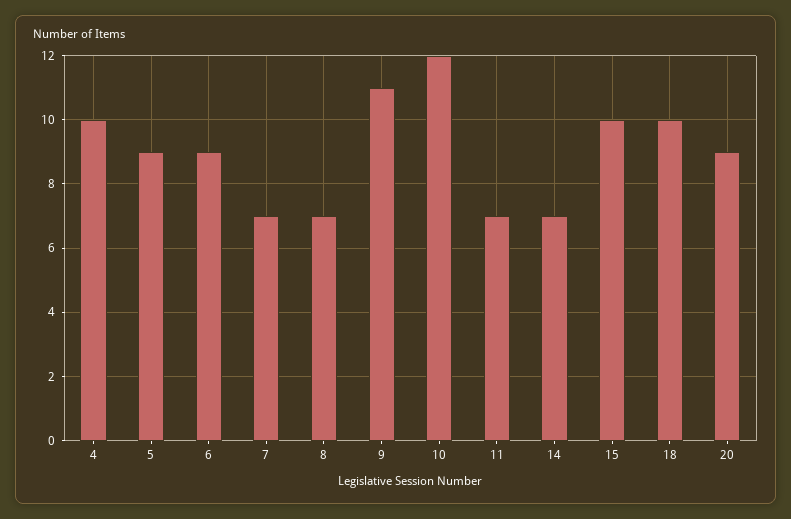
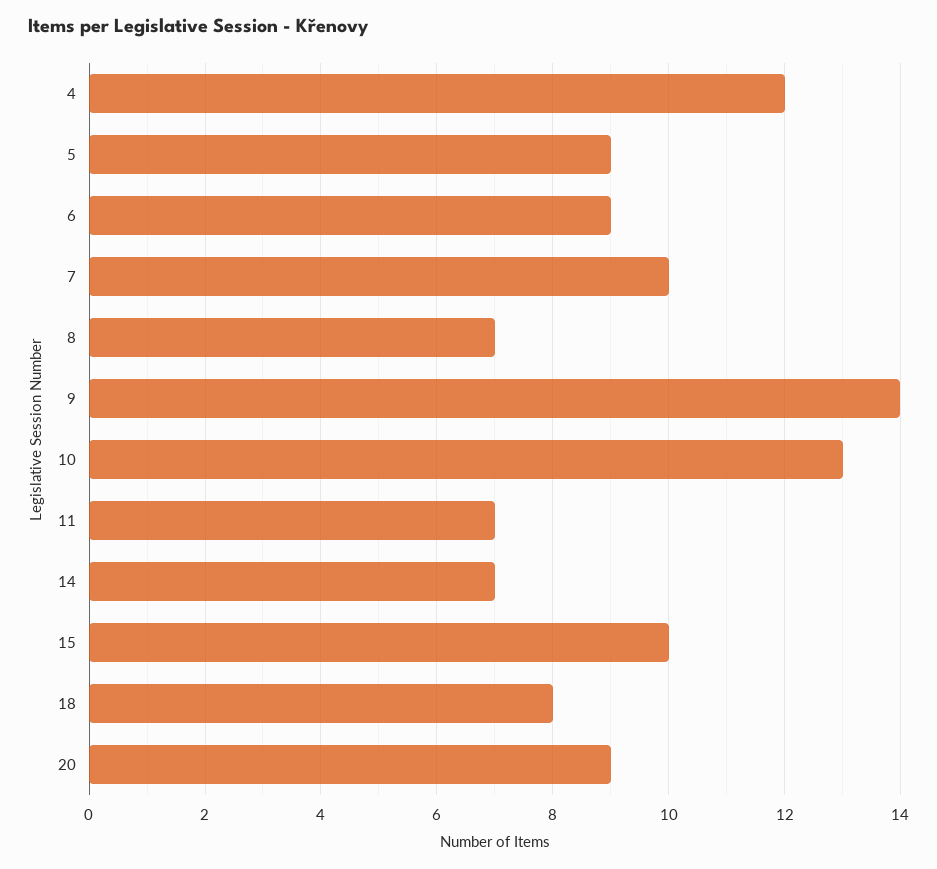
4: 10 -> 12
7: 7 -> 10
9: 11 -> 14
10: 12 -> 13
18: 10 -> 8

